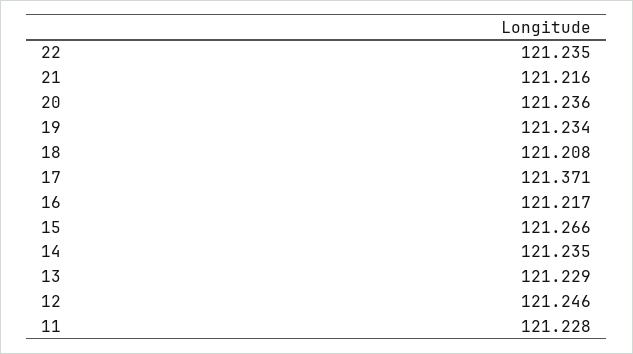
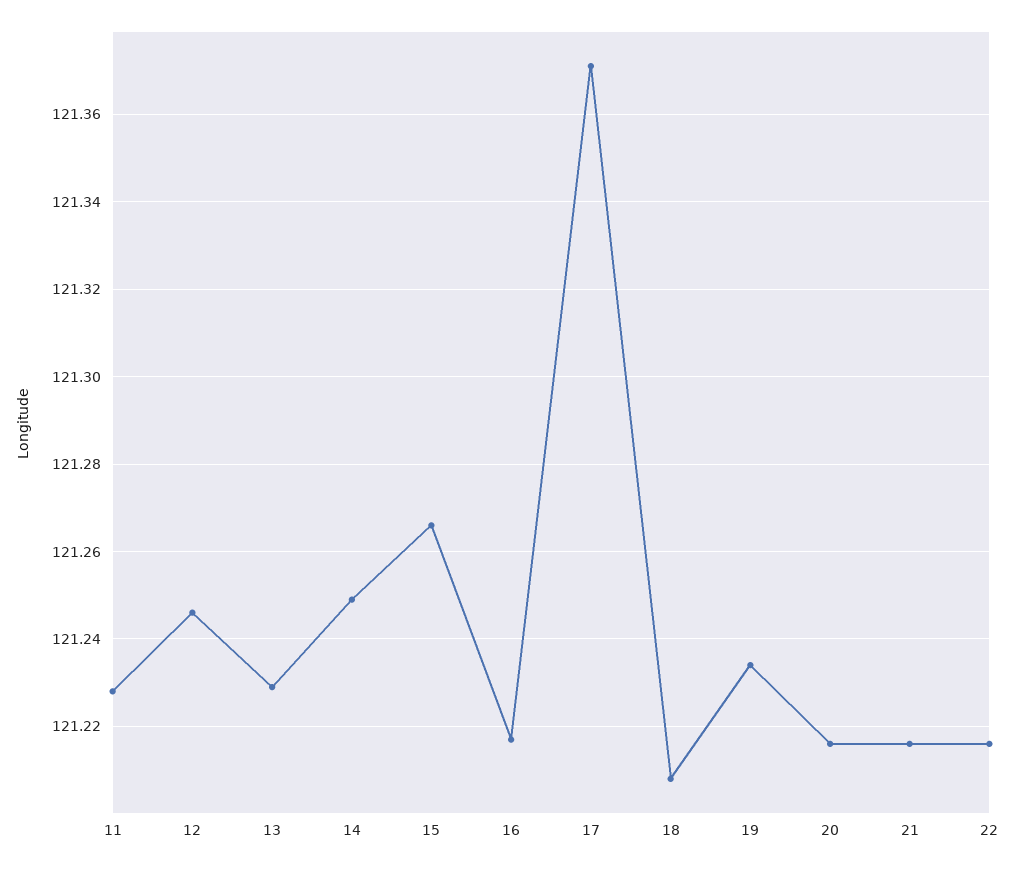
22: 121.235 -> 121.215
20: 121.236 -> 121.215
14: 121.235 -> 121.25

